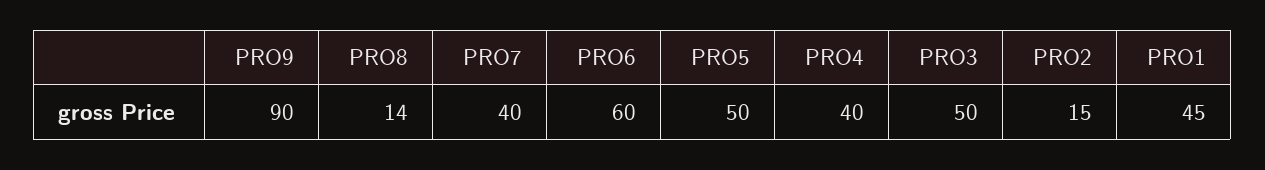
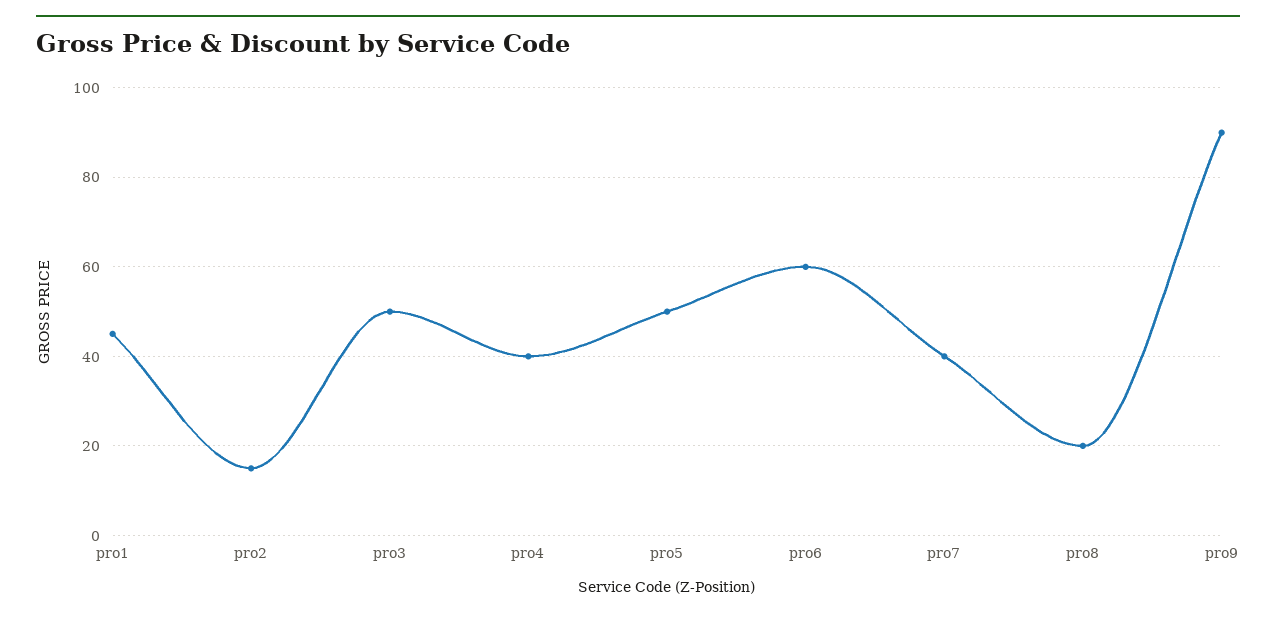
PRO8: 14 -> 20

